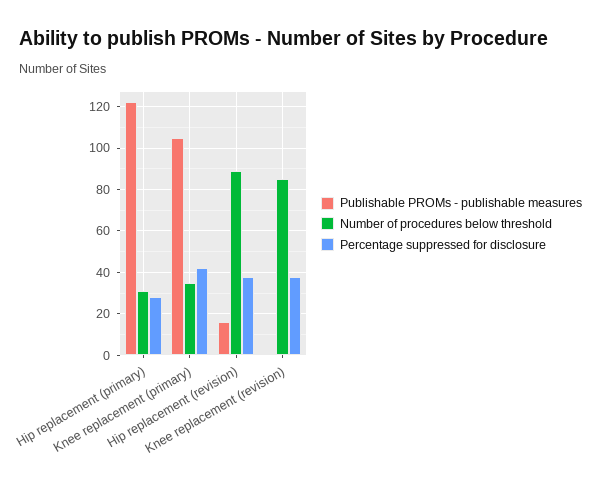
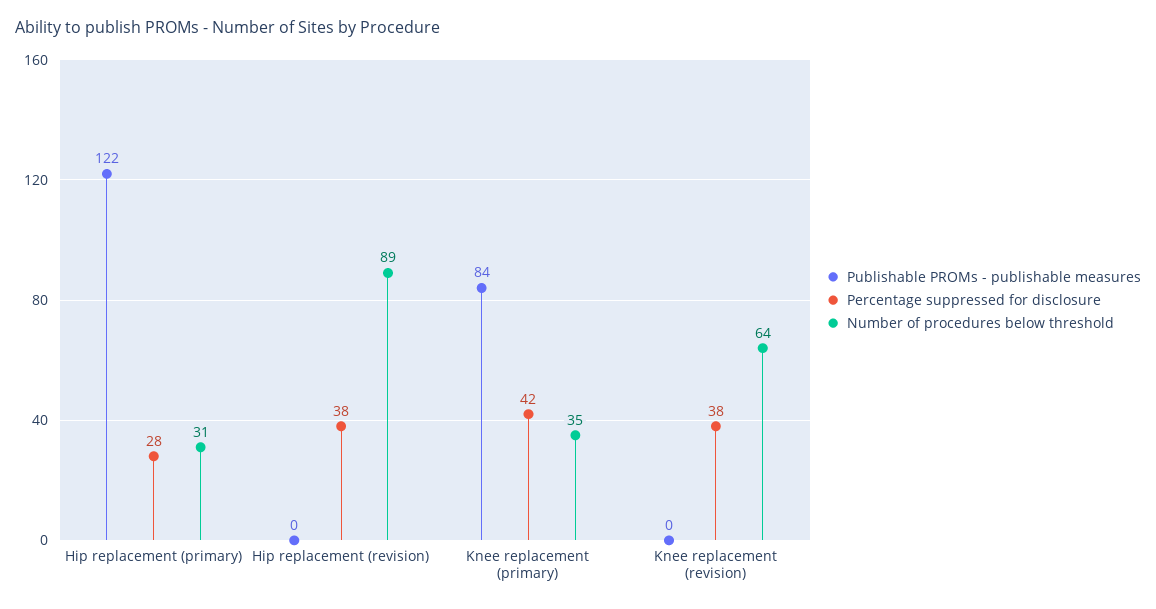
Publishable PROMs - publishable measures, Knee replacement (primary): 105 -> 84
Publishable PROMs - publishable measures, Hip replacement (revision): 15 -> 0
Number of procedures below threshold, Knee replacement (revision): 85 -> 64

